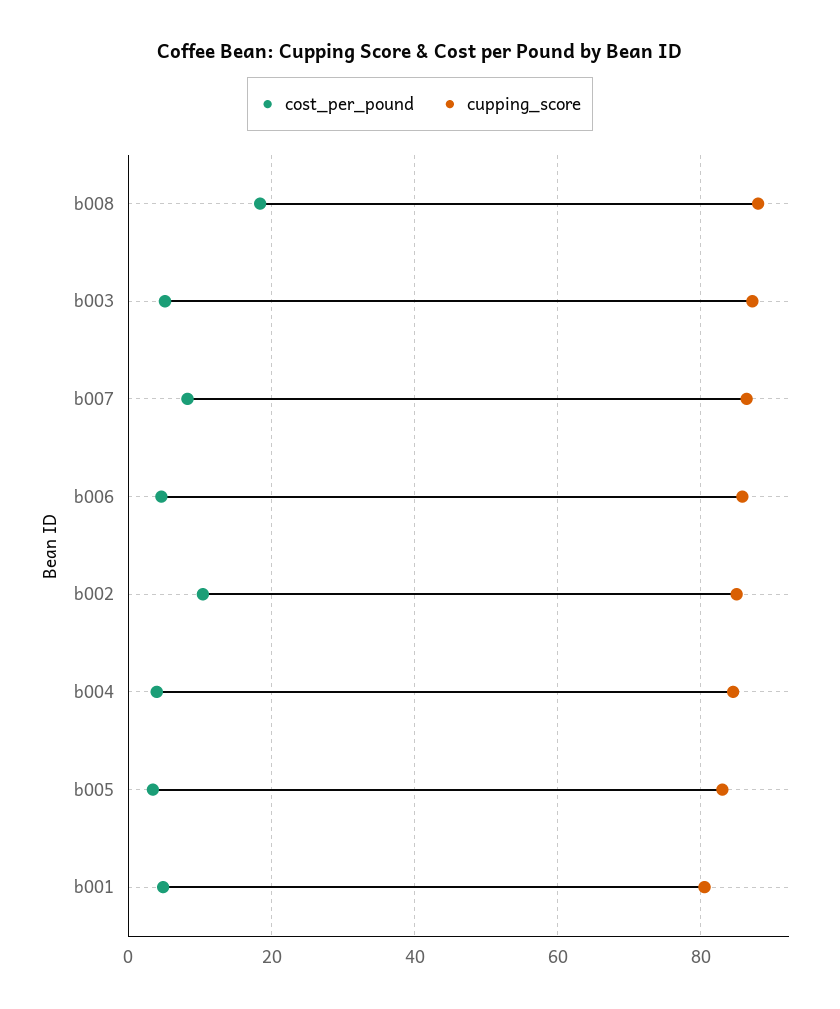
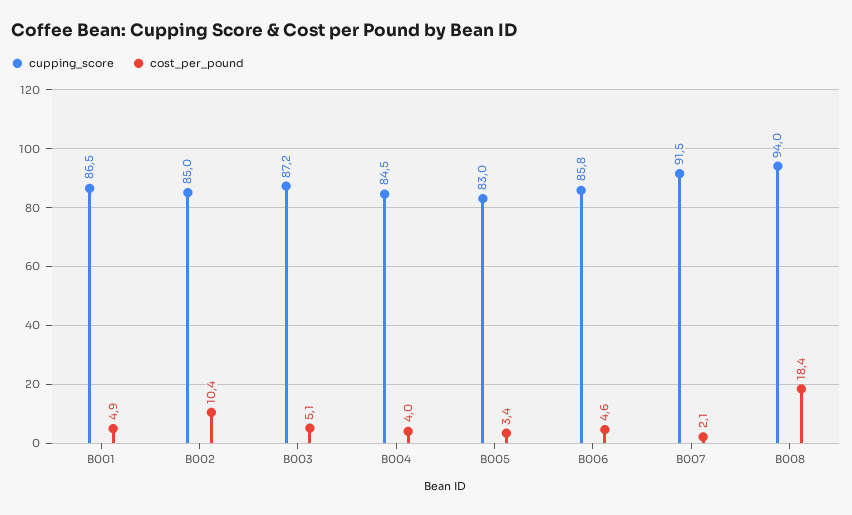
cupping_score, b008: 88 -> 94
cost_per_pound, b007: 8 -> 2.1
cupping_score, b007: 86 -> 91.5
cupping_score, b001: 80 -> 86.5

